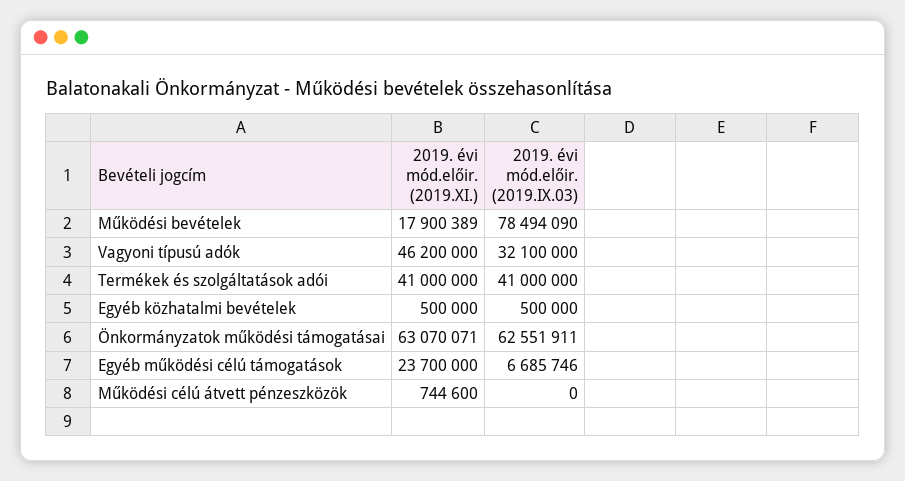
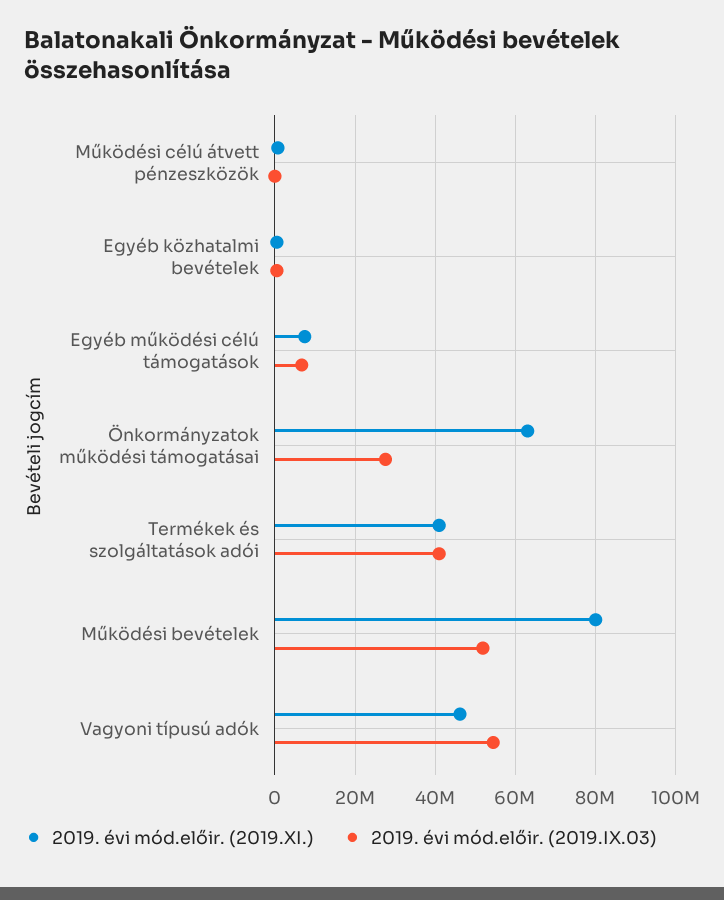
2019. évi mód.előir. (2019.XI.), Működési bevételek: 17900389 -> 80000000
2019. évi mód.előir. (2019.IX.03), Működési bevételek: 78494090 -> 52000000
2019. évi mód.előir. (2019.IX.03), Vagyoni típusú adók: 32100000 -> 54000000
2019. évi mód.előir. (2019.IX.03), Önkormányzatok működési támogatásai: 62551911 -> 28000000
2019. évi mód.előir. (2019.XI.), Egyéb működési célú támogatások: 23700000 -> 8000000

